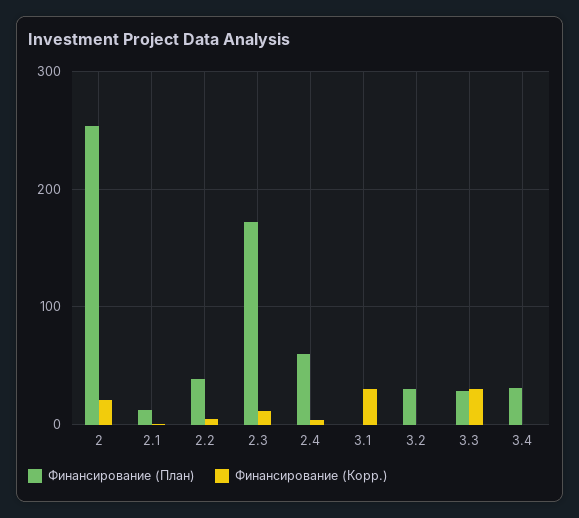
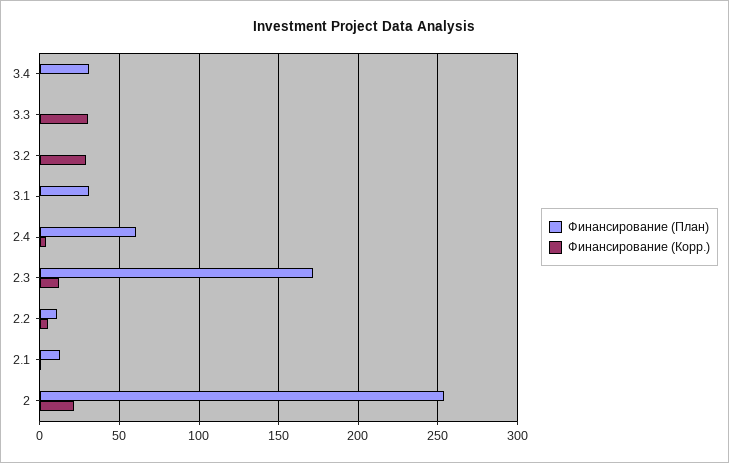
Финансирование (План), 2.2: 40 -> 10
Финансирование (План), 3.1: 0 -> 30
Финансирование (Корр.), 3.1: 30 -> 0
Финансирование (План), 3.2: 30 -> 0
Финансирование (Корр.), 3.2: 0 -> 30
Финансирование (План), 3.3: 30 -> 0

